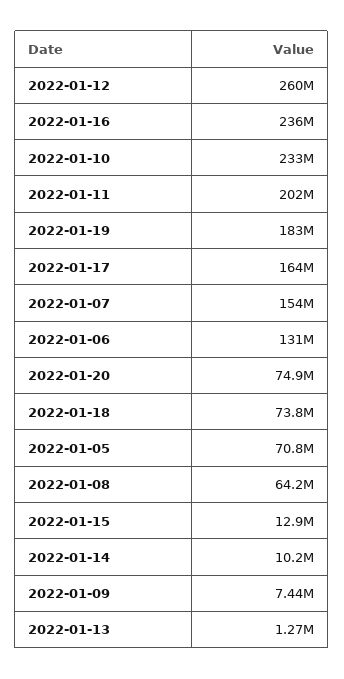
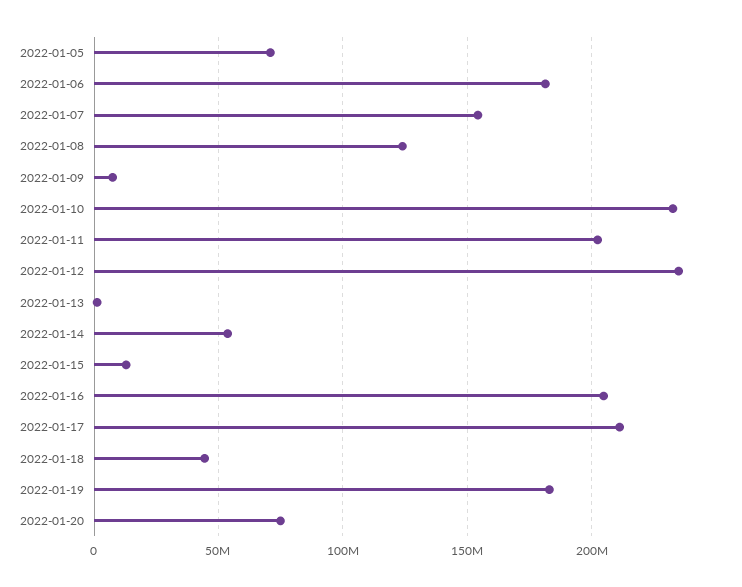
2022-01-12: 260000000 -> 235000000
2022-01-16: 236000000 -> 205000000
2022-01-17: 164000000 -> 210000000
2022-01-06: 131000000 -> 180000000
2022-01-18: 73800000 -> 45000000
2022-01-08: 64200000 -> 125000000
2022-01-14: 10200000 -> 55000000

